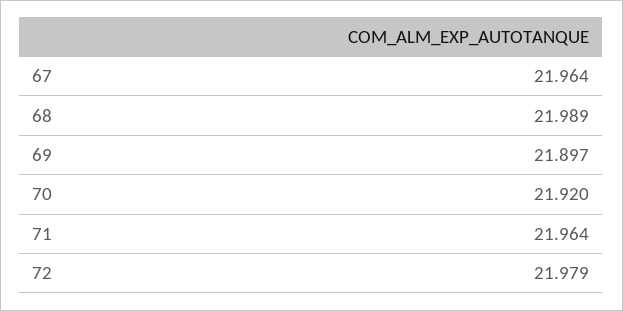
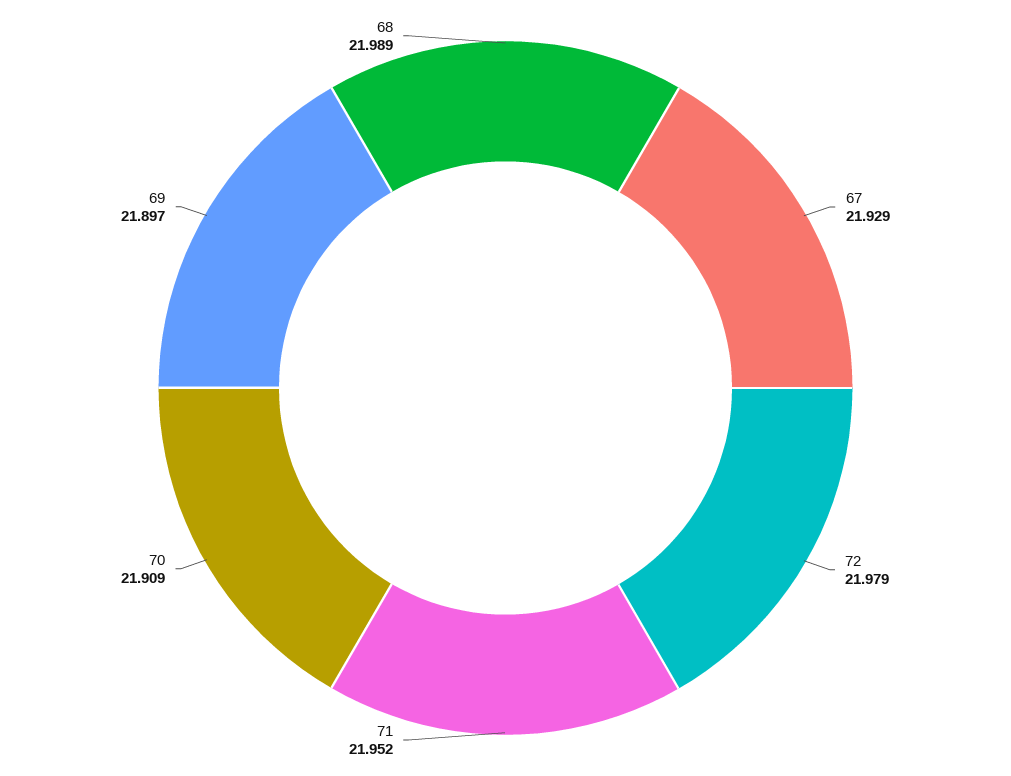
67: 21.964 -> 21.929
70: 21.92 -> 21.909
71: 21.964 -> 21.952

